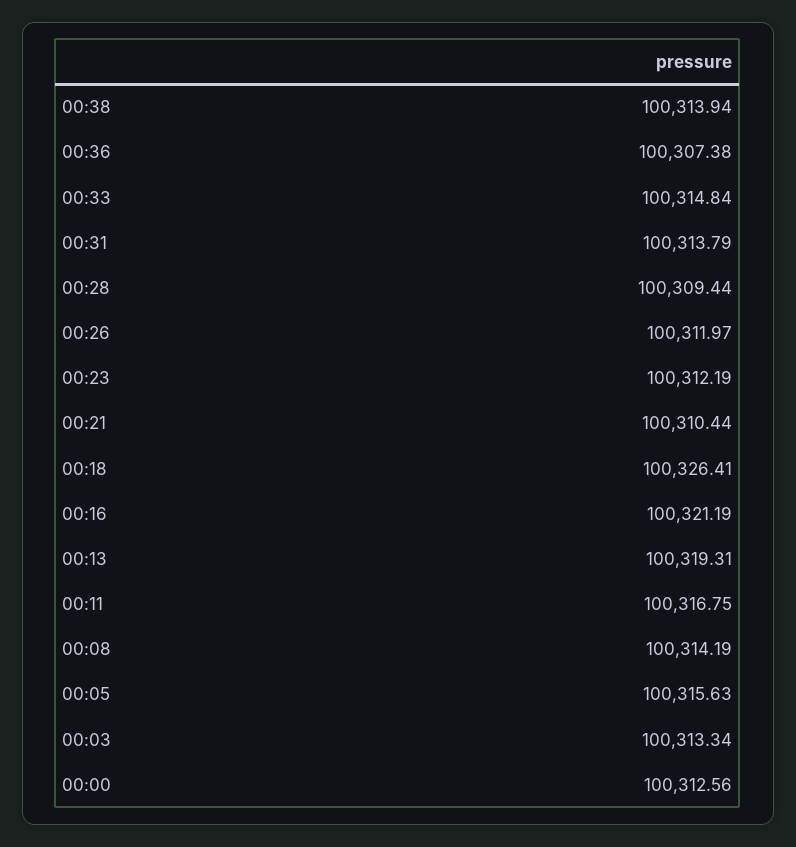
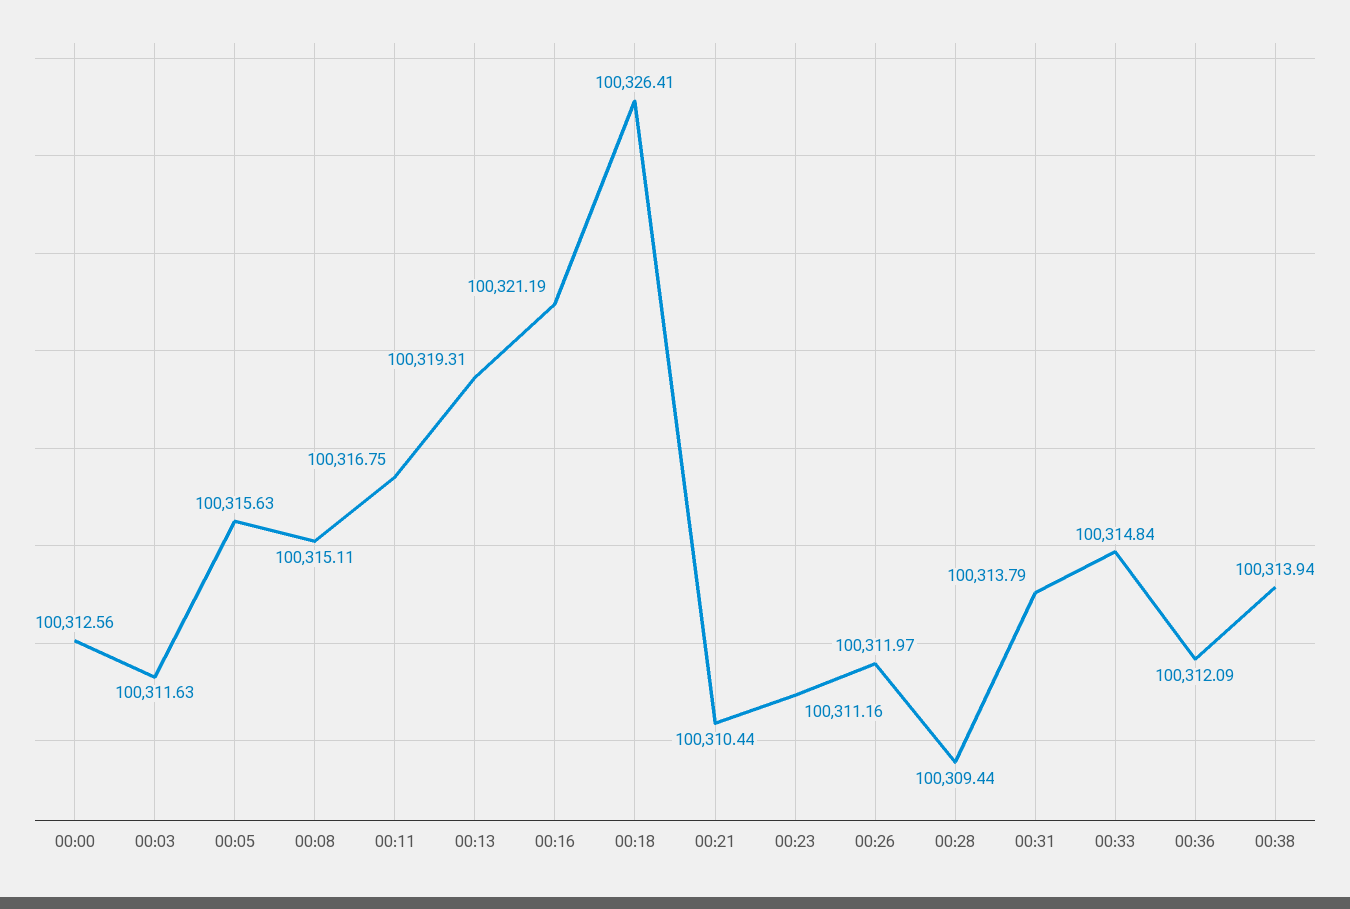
00:36: 100307.38 -> 100312.09
00:23: 100312.19 -> 100311.16
00:08: 100314.19 -> 100315.11
00:03: 100313.34 -> 100311.63

